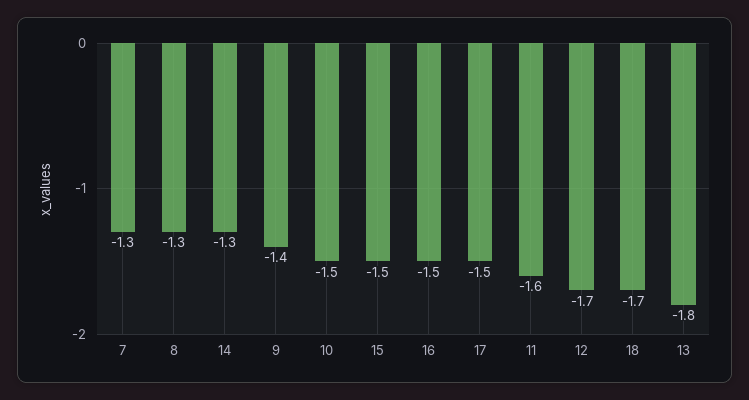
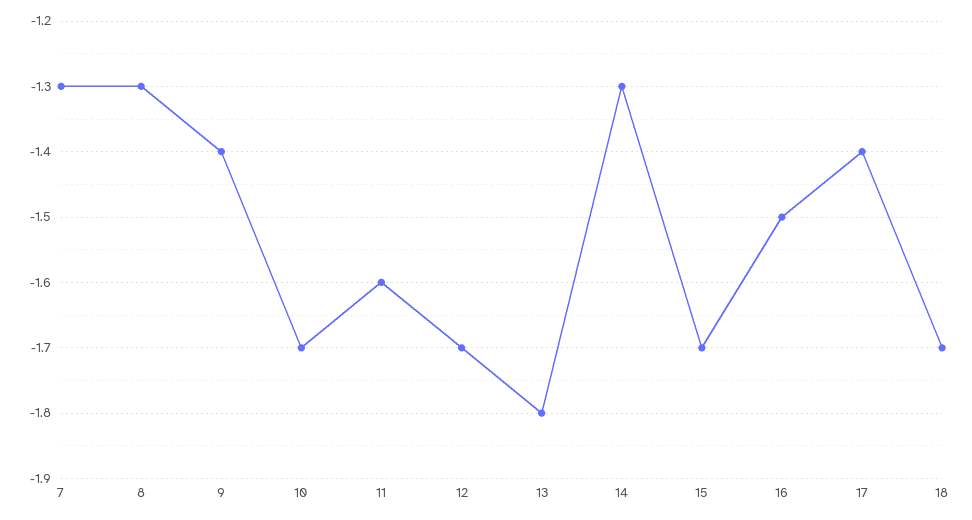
10: -1.5 -> -1.7
15: -1.5 -> -1.7
17: -1.5 -> -1.4

